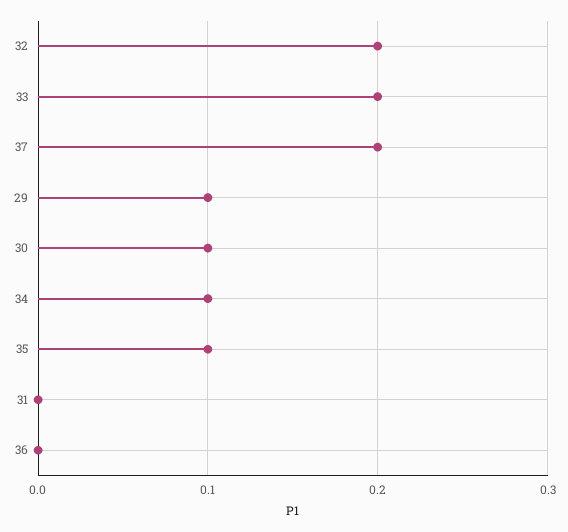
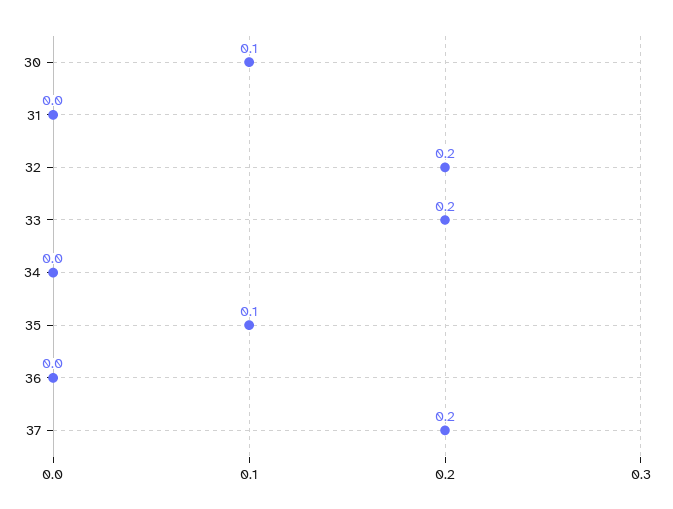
29: 0.1 -> none
34: 0.1 -> 0

